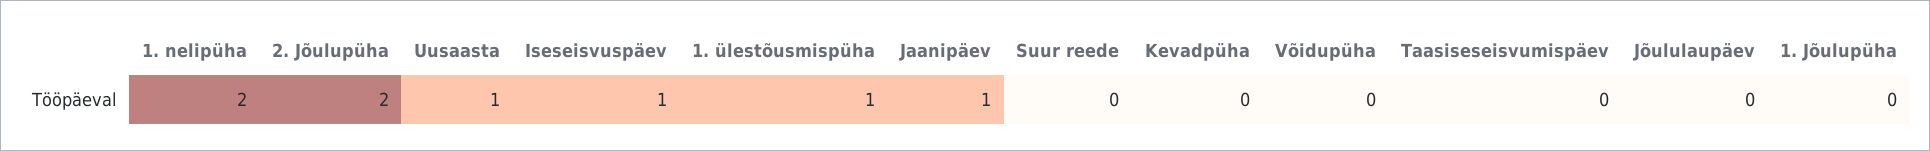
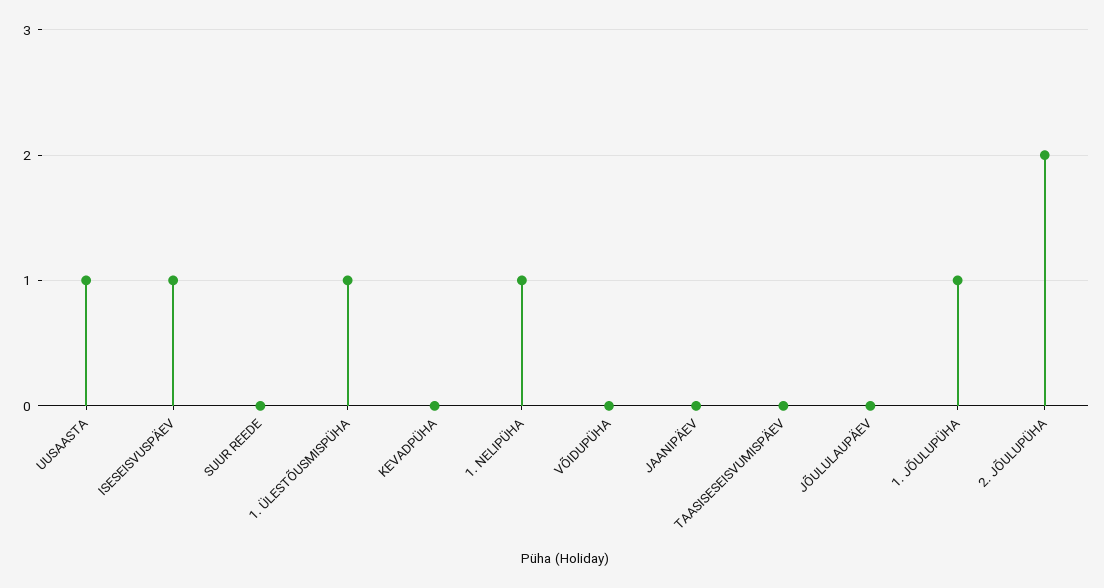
1. nelipüha: 2 -> 1
Jaanipäev: 1 -> 0
1. Jõulupüha: 0 -> 1

